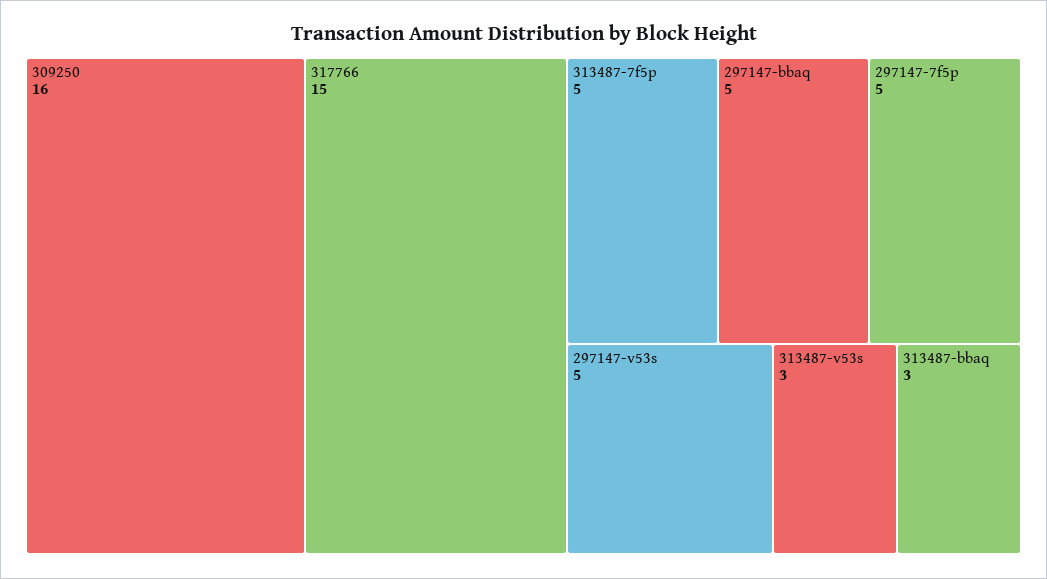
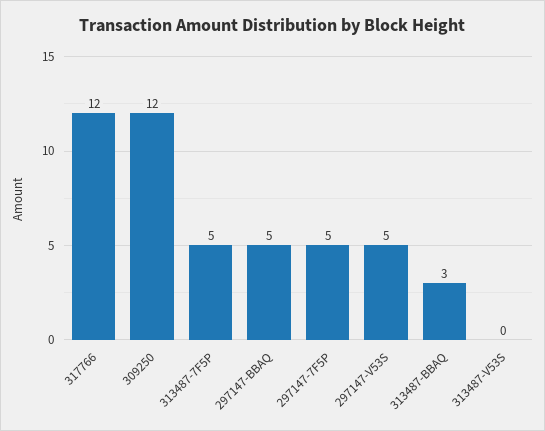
309250: 16 -> 12
317766: 15 -> 12
313487-v53s: 3 -> 0

